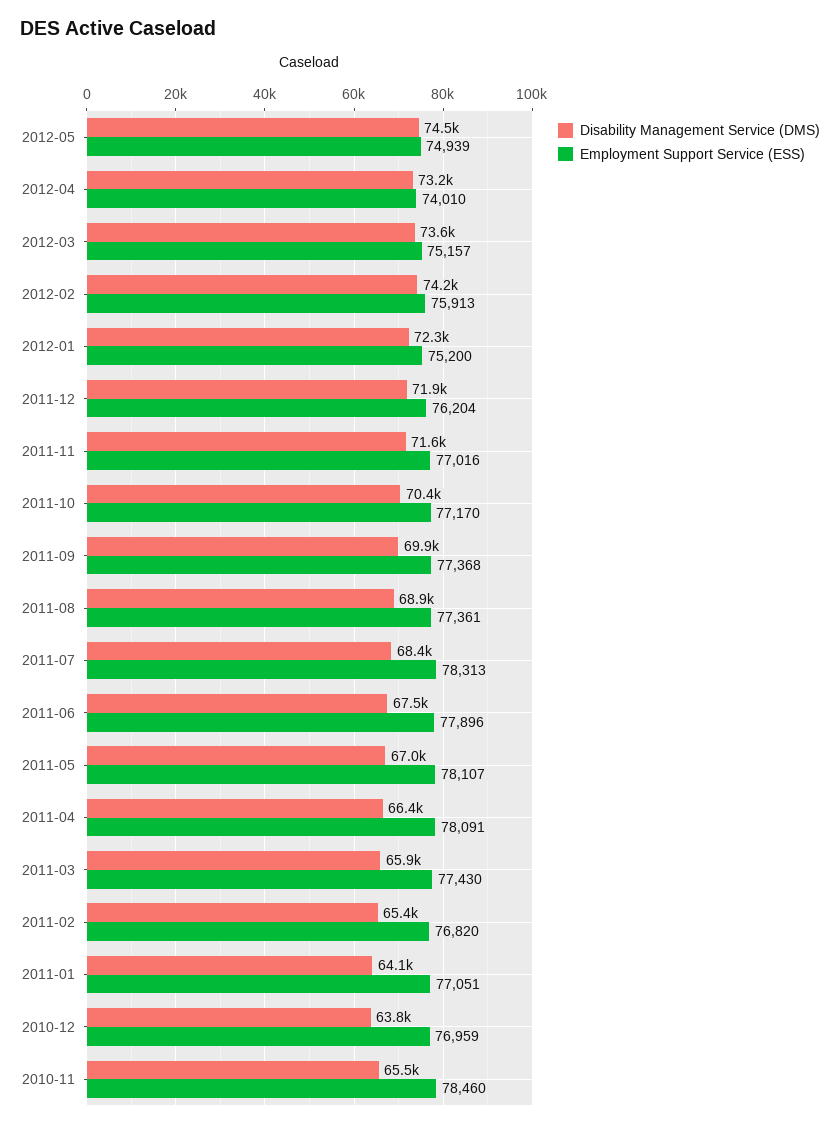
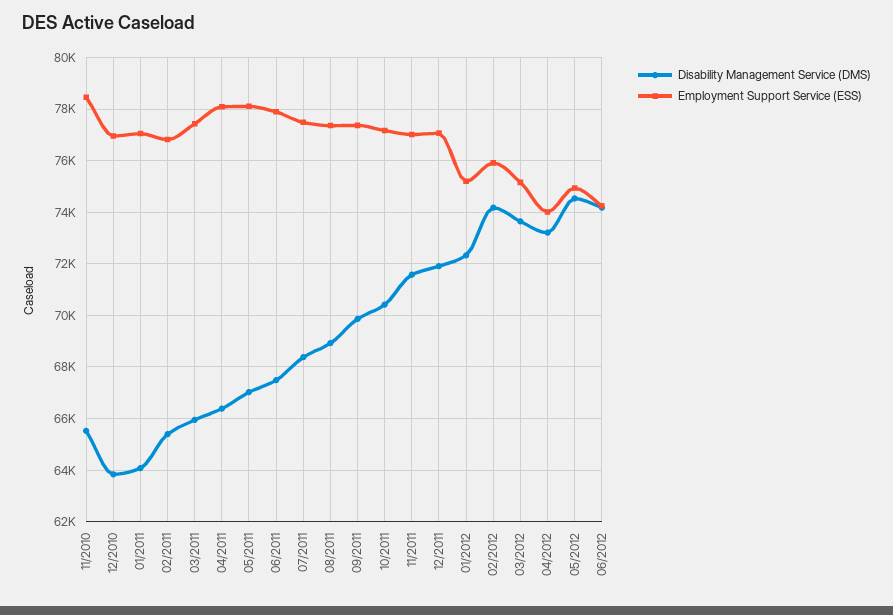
Employment Support Service (ESS), 2011-12: 76204 -> 77000
Employment Support Service (ESS), 2011-07: 78313 -> 77500
Disability Management Service (DMS), 06/2012: none -> 74250
Employment Support Service (ESS), 06/2012: none -> 74250

